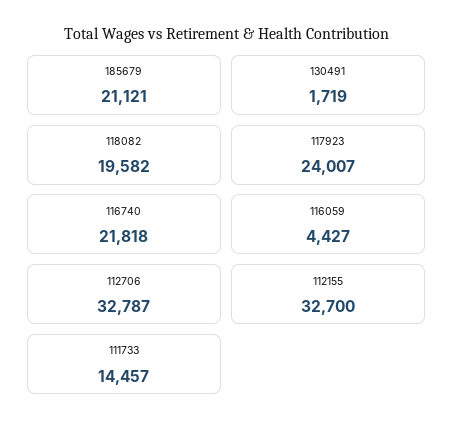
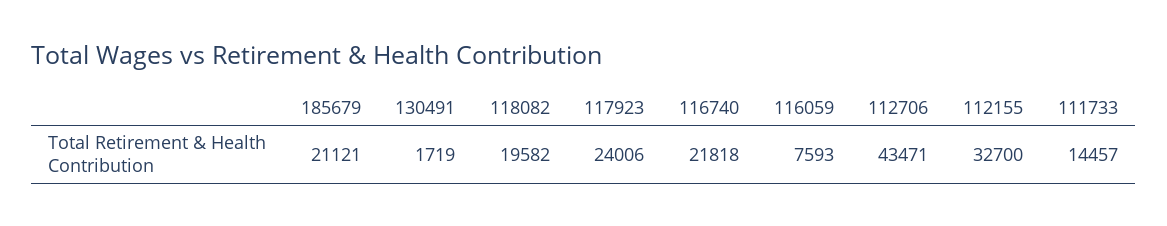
117923: 24007 -> 24006
116059: 4427 -> 7593
112706: 32787 -> 43471

